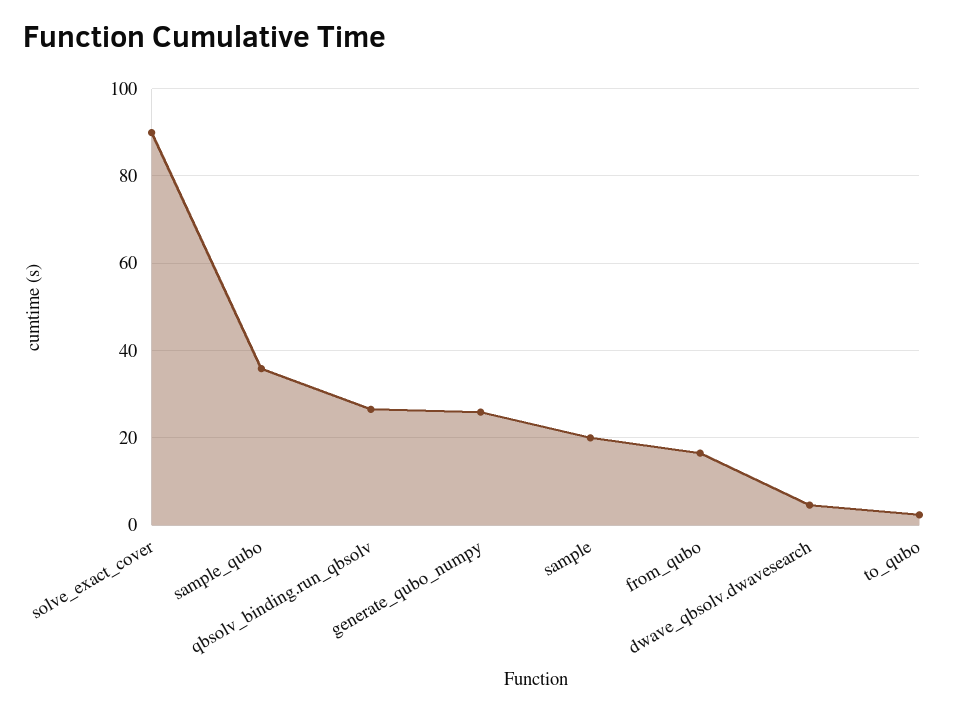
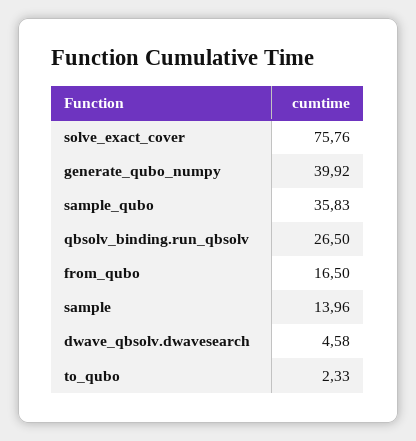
solve_exact_cover: 90 -> 75.76
generate_qubo_numpy: 26 -> 39.92
sample: 20 -> 13.96

